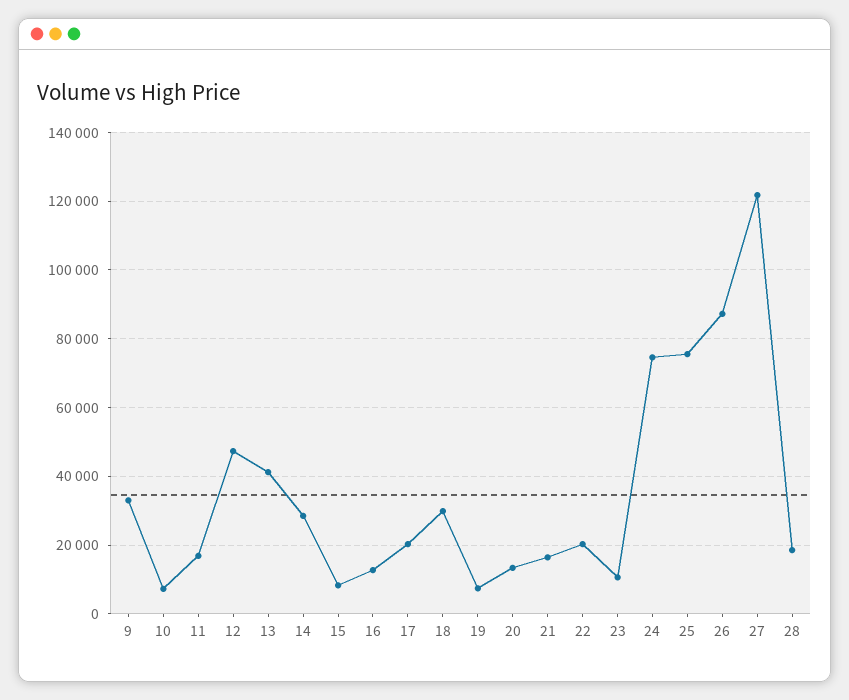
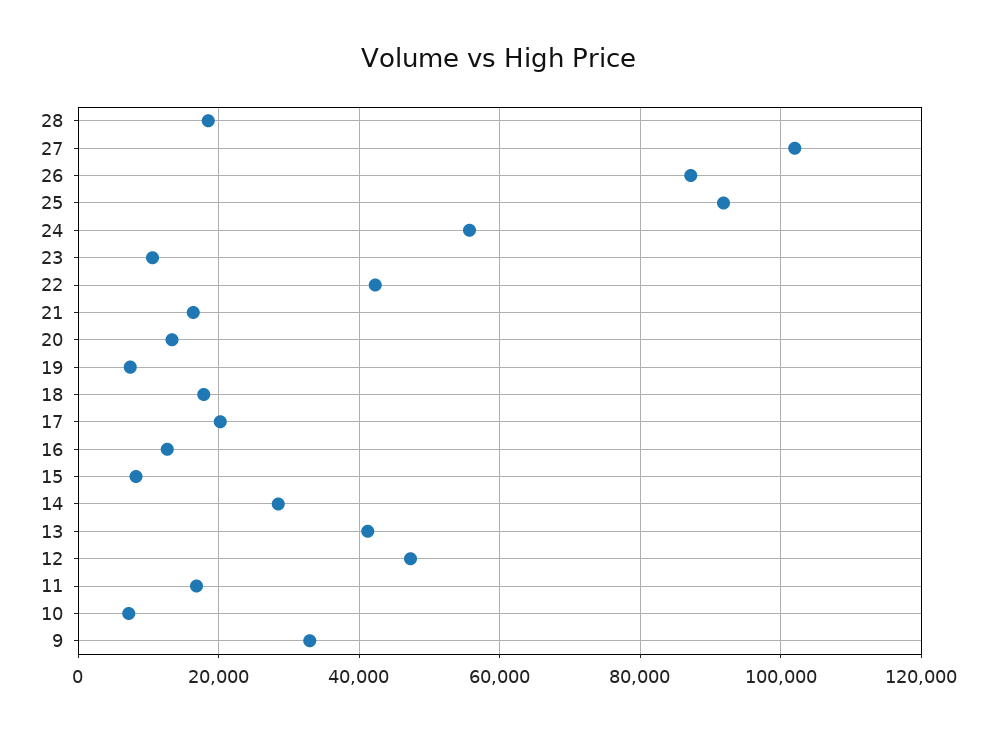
18: 30000 -> 18000
22: 20000 -> 42000
24: 74000 -> 56000
25: 76000 -> 92000
27: 122000 -> 102000

